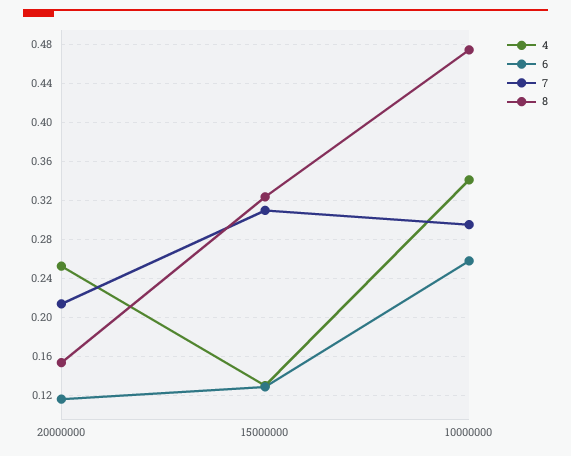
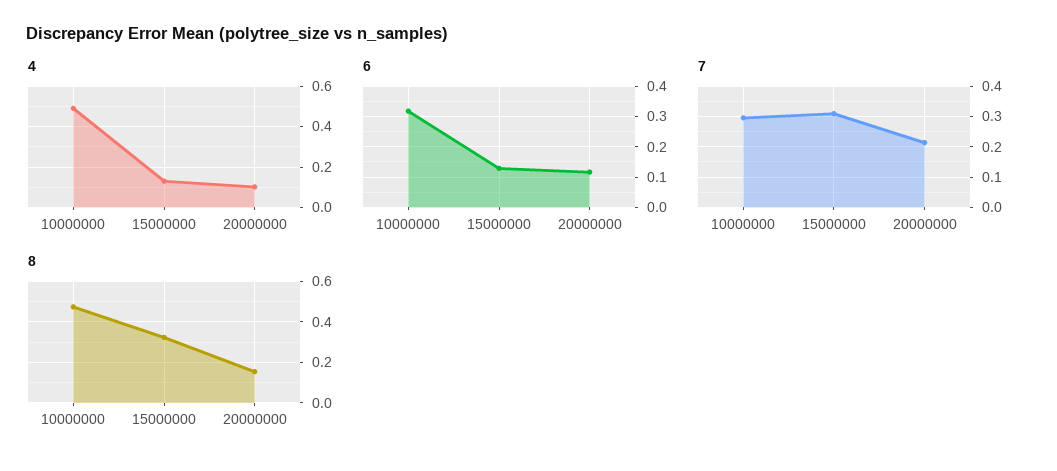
4, 20000000: 0.25 -> 0.1
4, 10000000: 0.34 -> 0.5
6, 10000000: 0.26 -> 0.32

